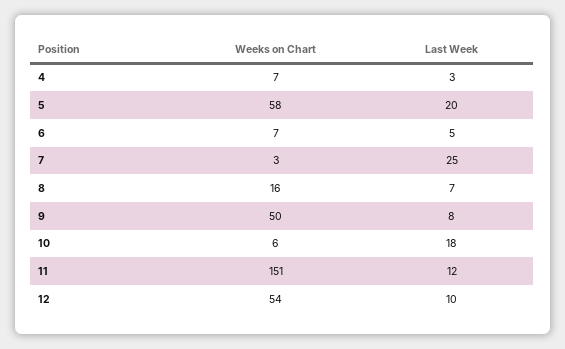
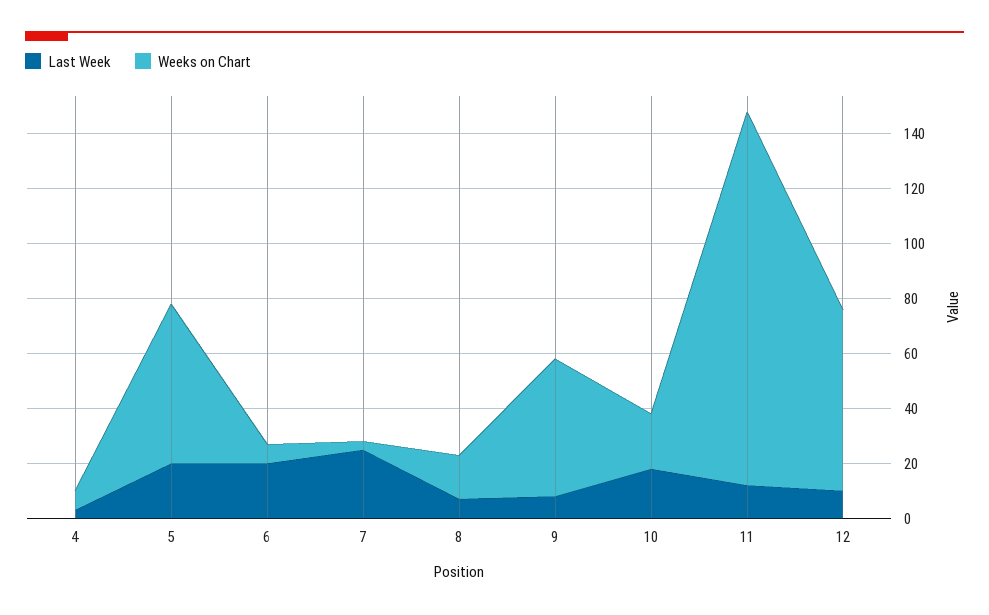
Last Week, 6: 5 -> 20
Weeks on Chart, 10: 6 -> 20
Weeks on Chart, 11: 151 -> 135
Weeks on Chart, 12: 54 -> 65

